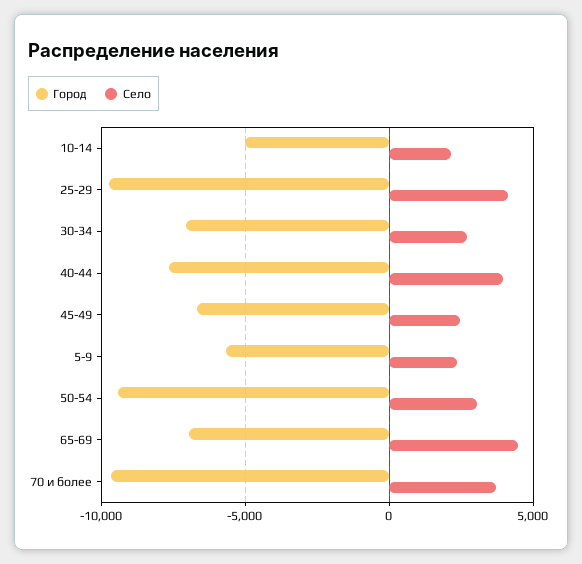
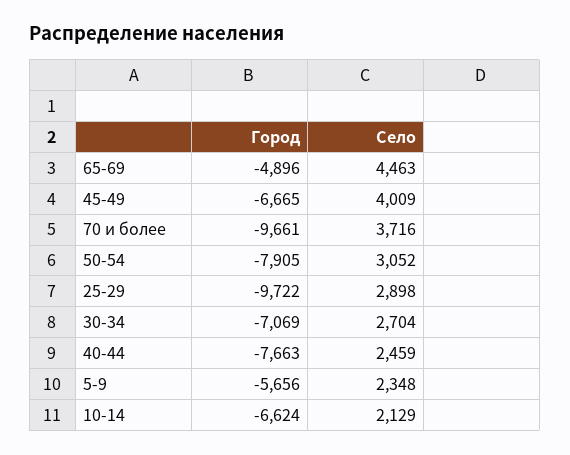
Город, 10-14: -5000 -> -6624
Село, 25-29: 4000 -> 2898
Село, 40-44: 4000 -> 2459
Село, 45-49: 2500 -> 4009
Город, 50-54: -9500 -> -7905
Город, 65-69: -7000 -> -4896

